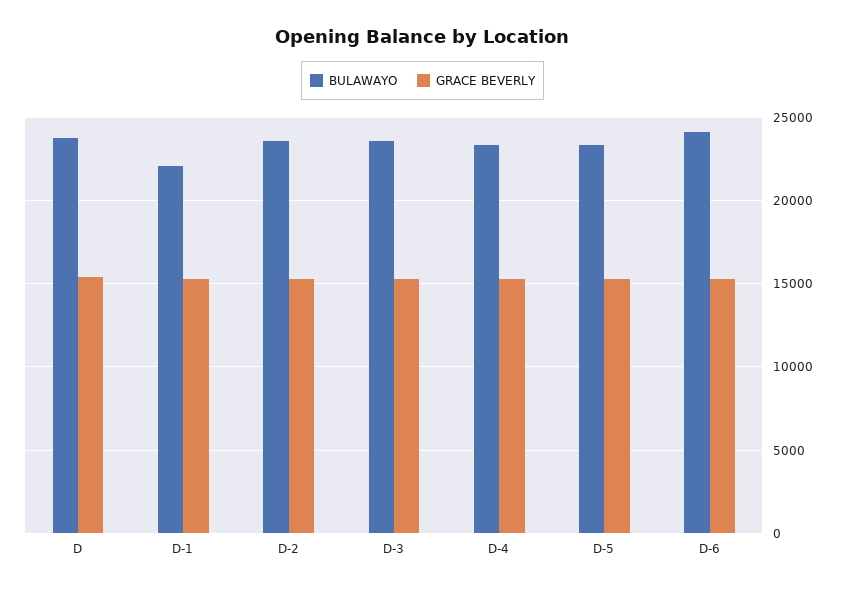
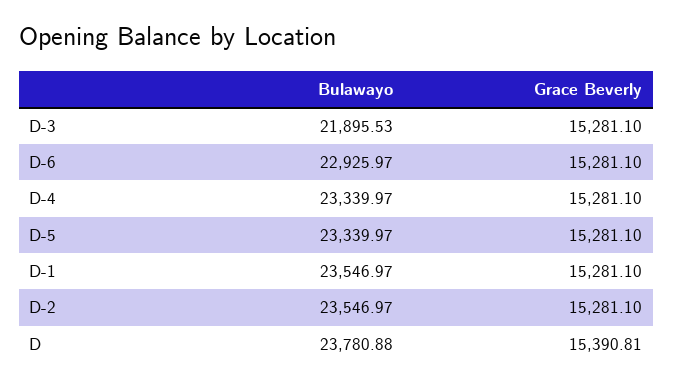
BULAWAYO, D-1: 22000 -> 23546.97
BULAWAYO, D-3: 23500 -> 21895.53
BULAWAYO, D-6: 24000 -> 22925.97

